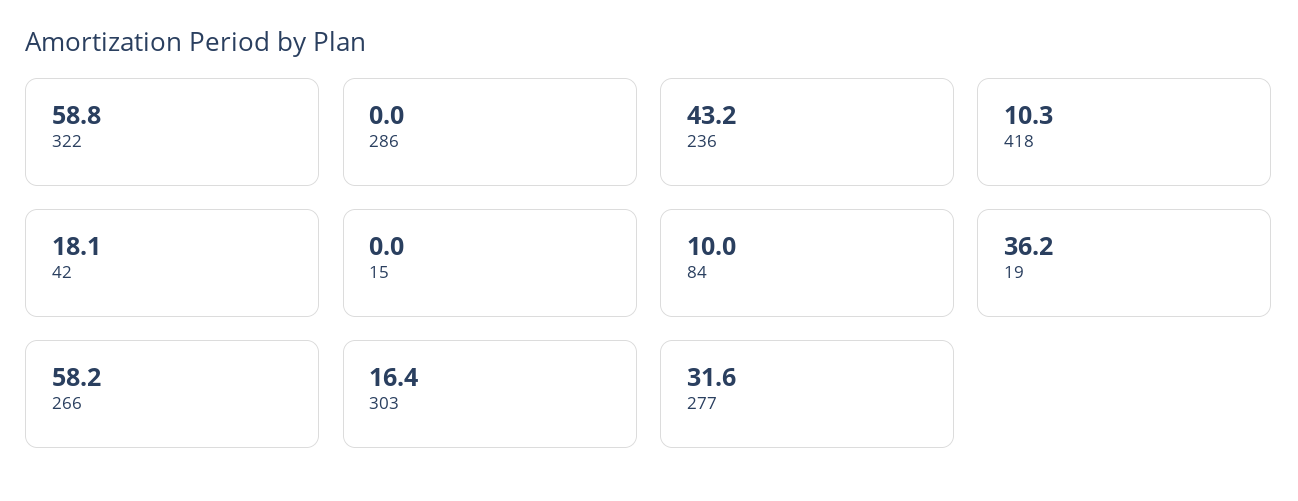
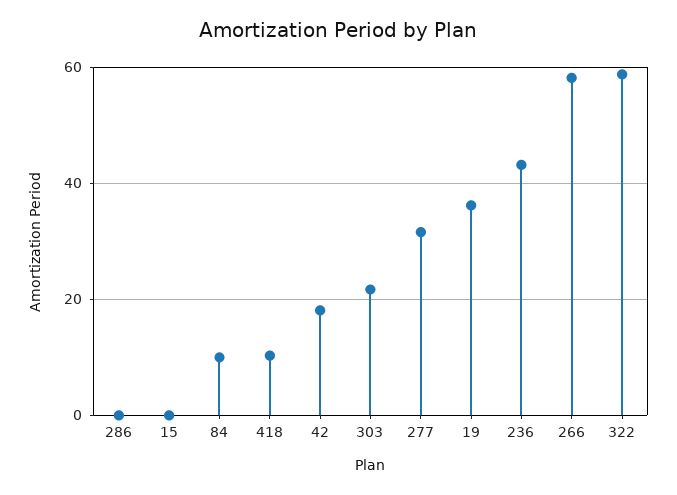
303: 16.4 -> 22

